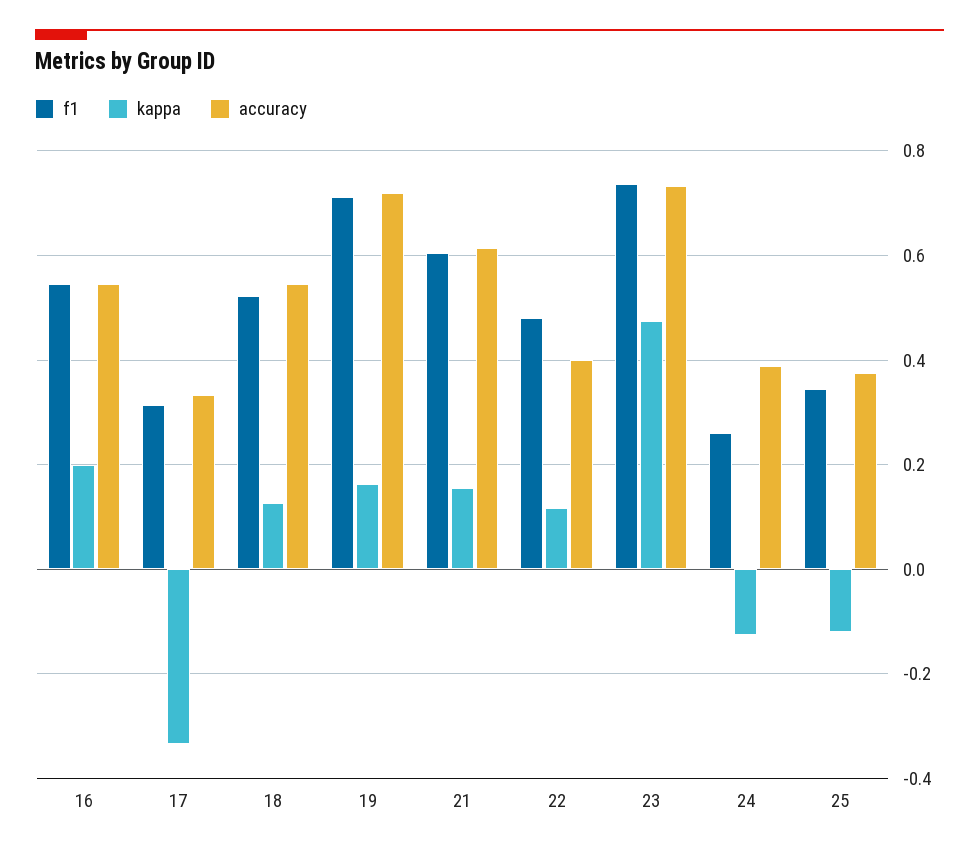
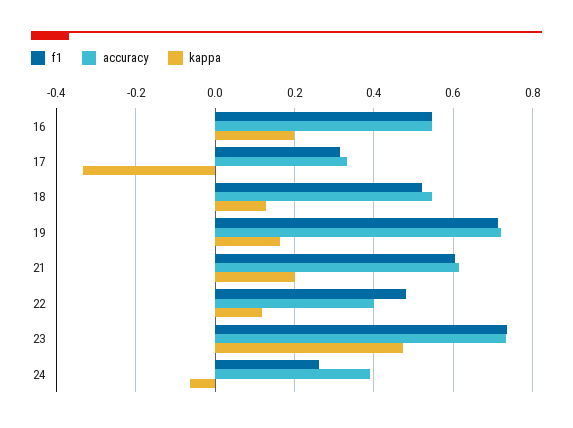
kappa, 21: 0.16 -> 0.2
kappa, 24: -0.12 -> -0.06
f1, 25: 0.34 -> none
kappa, 25: -0.12 -> none
accuracy, 25: 0.38 -> none

